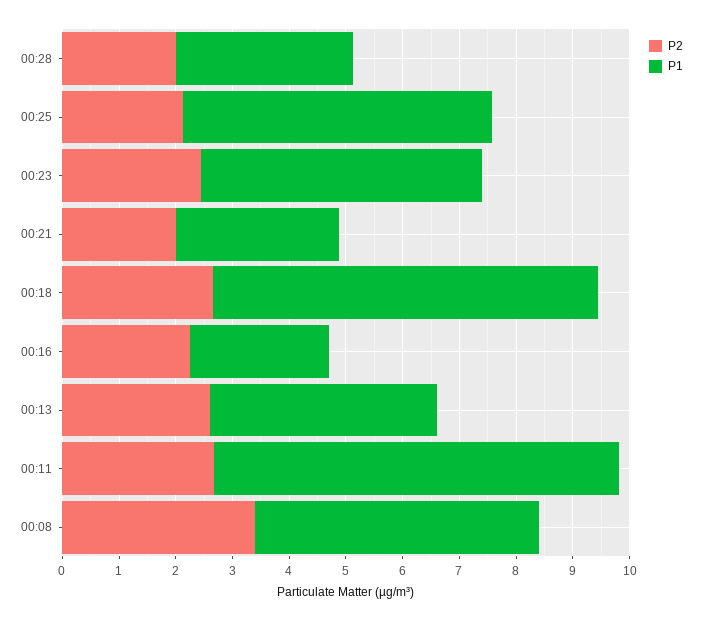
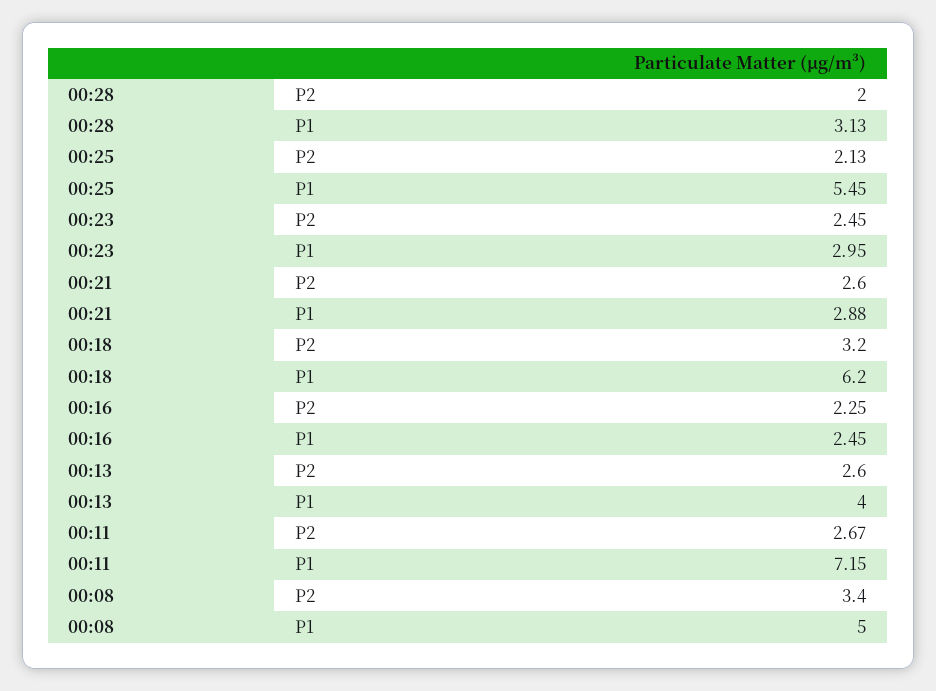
P1, 00:23: 5 -> 2.95
P2, 00:21: 2 -> 2.6
P2, 00:18: 2.6 -> 3.2
P1, 00:18: 6.8 -> 6.2

